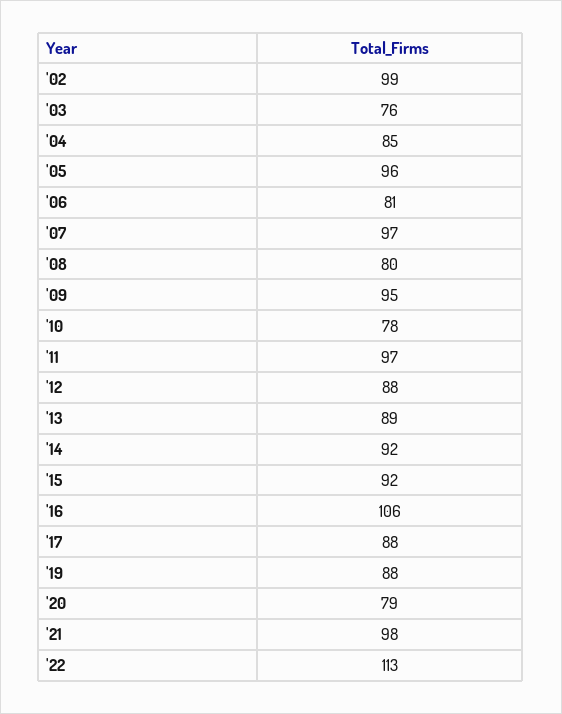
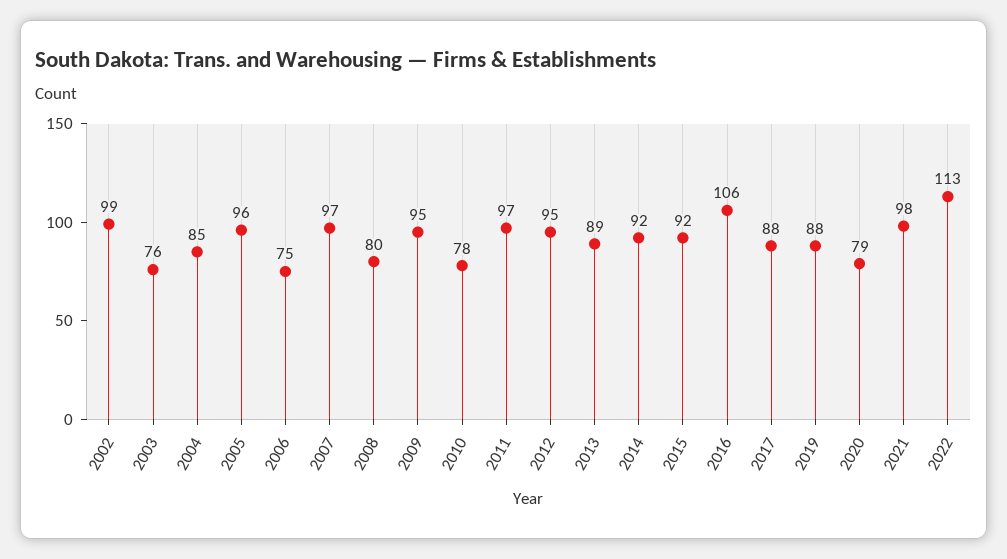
'06: 81 -> 75
'12: 88 -> 95

